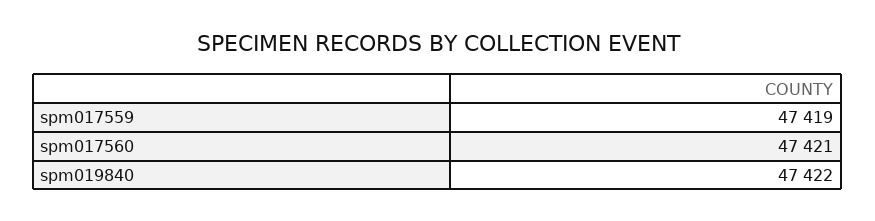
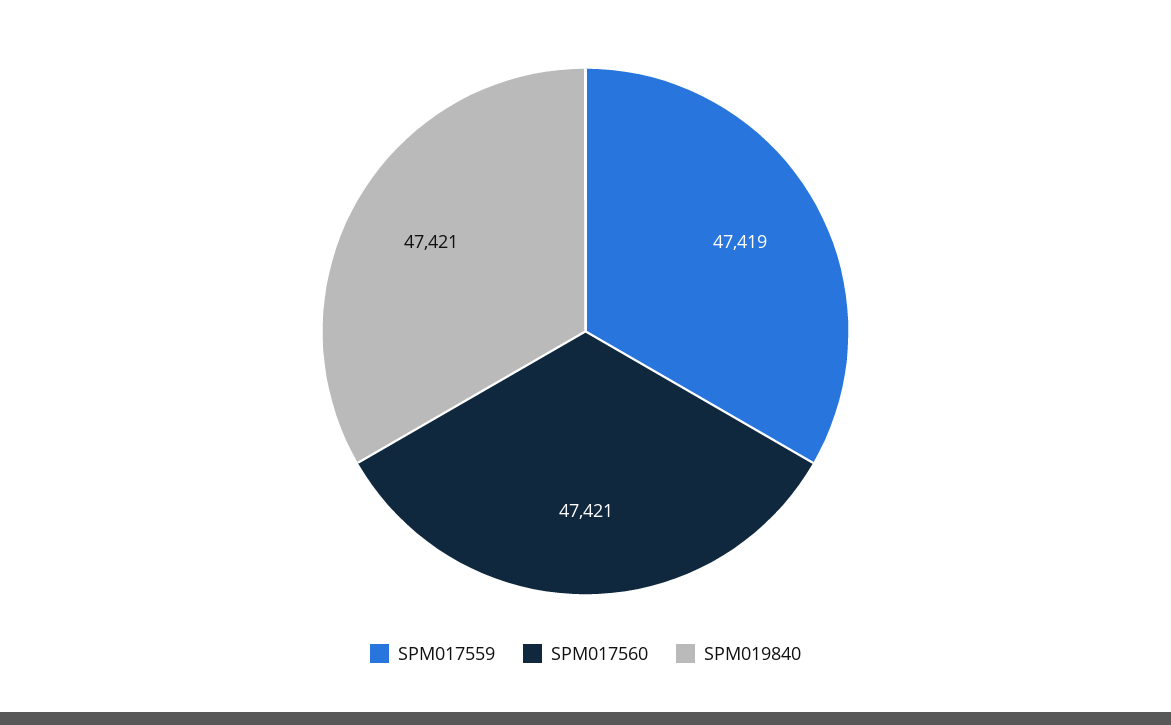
spm019840: 47422 -> 47421

